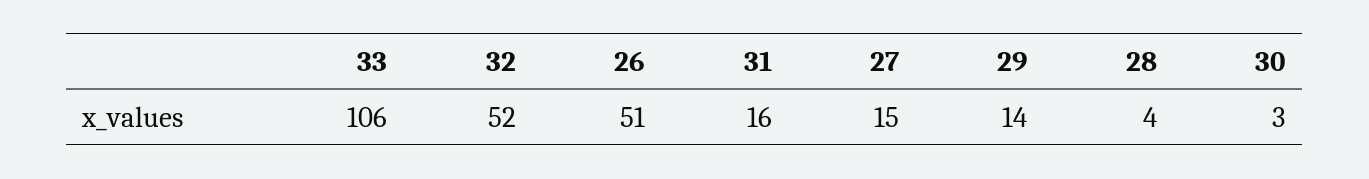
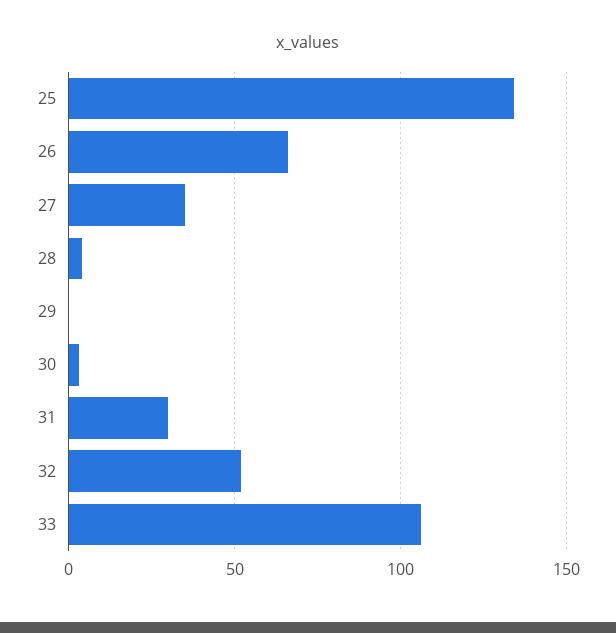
26: 51 -> 65
31: 16 -> 30
27: 15 -> 35
29: 14 -> 0
25: none -> 135

